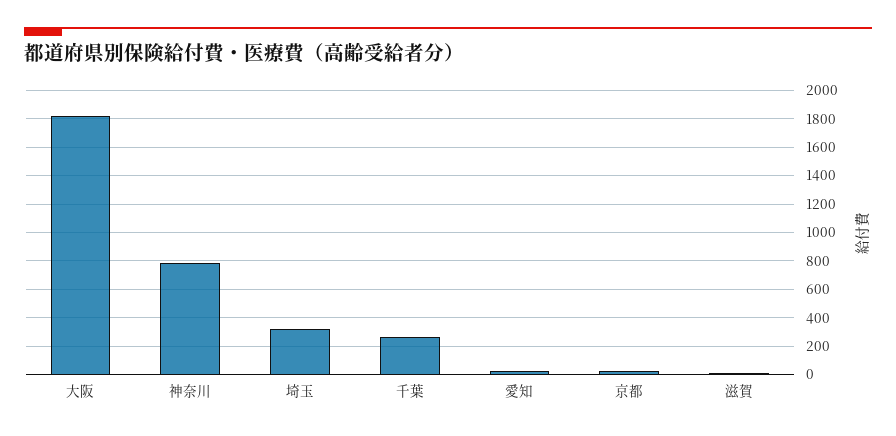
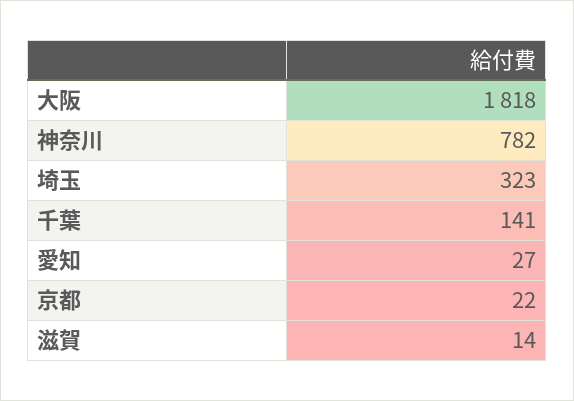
千葉: 250 -> 141

